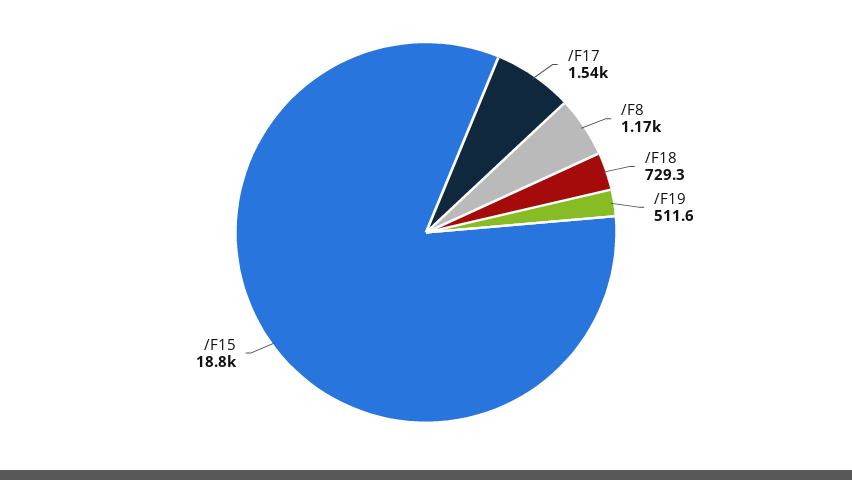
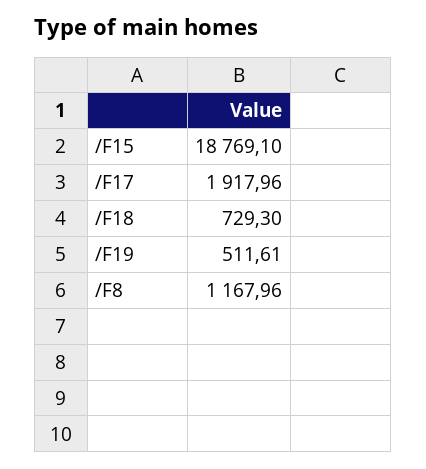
/F17: 1540 -> 1917.96

